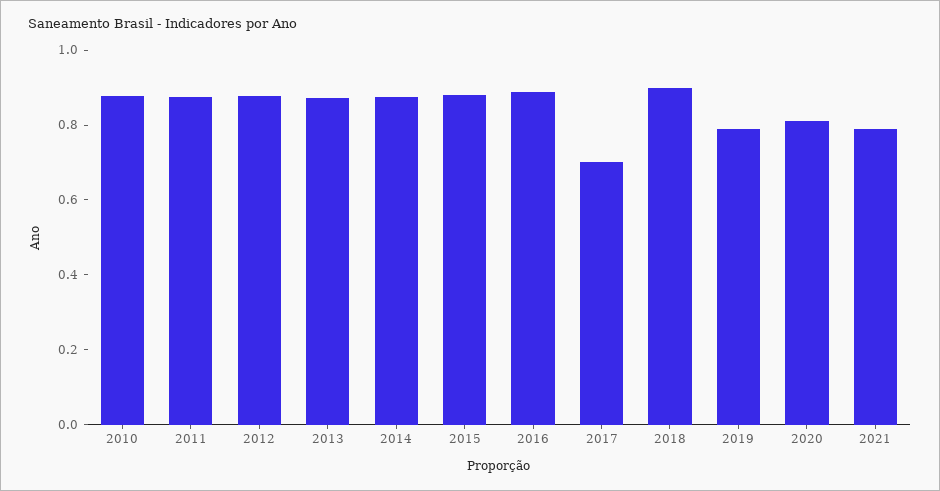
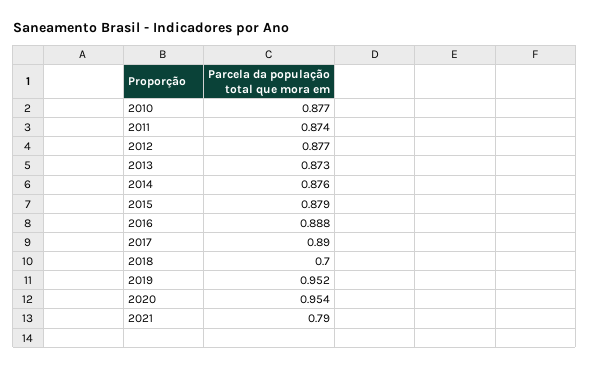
2017: 0.7 -> 0.89
2018: 0.9 -> 0.7
2019: 0.8 -> 0.952
2020: 0.8 -> 0.954

